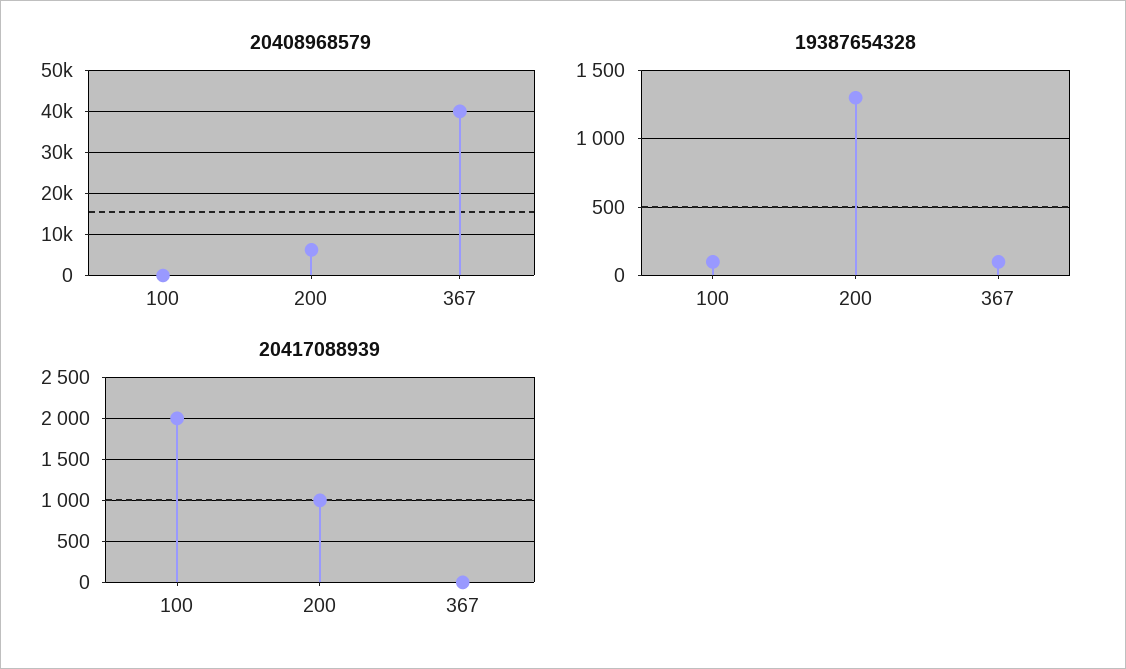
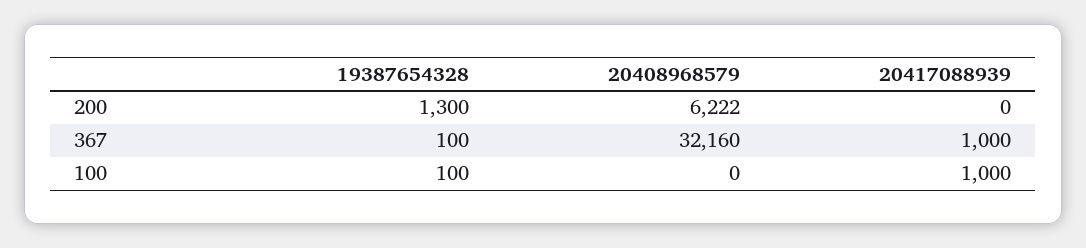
20408968579, 367: 40000 -> 32160
20417088939, 100: 2000 -> 1000
20417088939, 200: 1000 -> 0
20417088939, 367: 0 -> 1000

